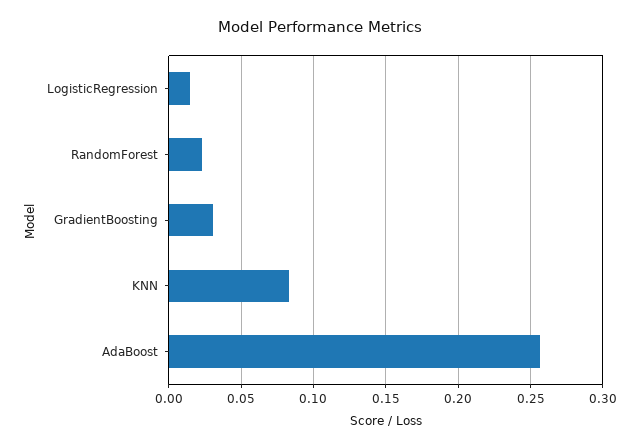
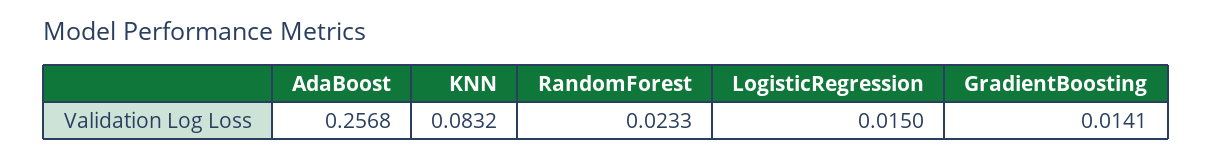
GradientBoosting: 0.03 -> 0.0141

